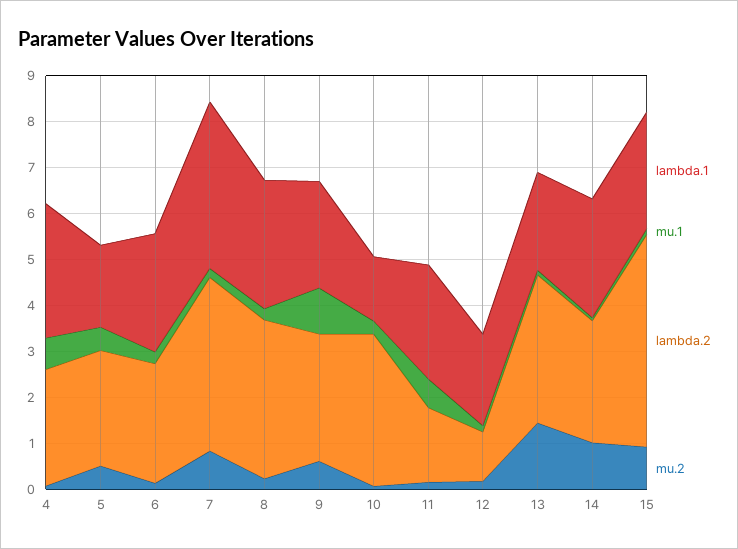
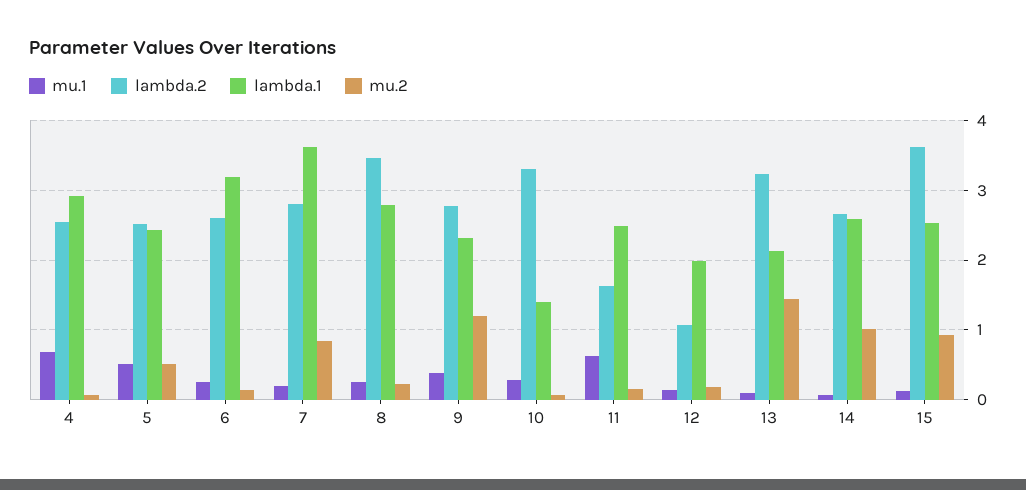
lambda.1, 5: 1.8 -> 2.4
lambda.1, 6: 2.6 -> 3.2
lambda.2, 7: 3.8 -> 2.8
mu.1, 9: 1 -> 0.4
mu.2, 9: 0.6 -> 1.2
lambda.2, 15: 4.6 -> 3.6

